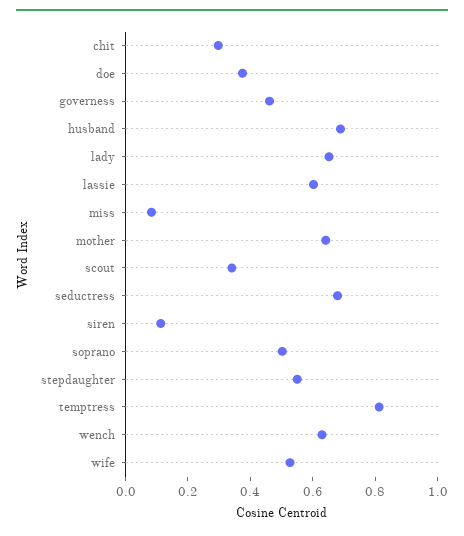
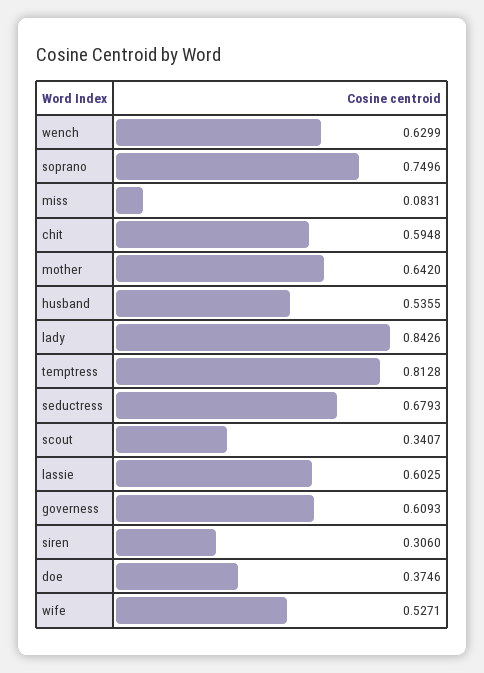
chit: 0.3 -> 0.5948
governess: 0.45 -> 0.6093
husband: 0.7 -> 0.5355
lady: 0.65 -> 0.8426
siren: 0.1 -> 0.306
soprano: 0.5 -> 0.7496
stepdaughter: 0.55 -> none

